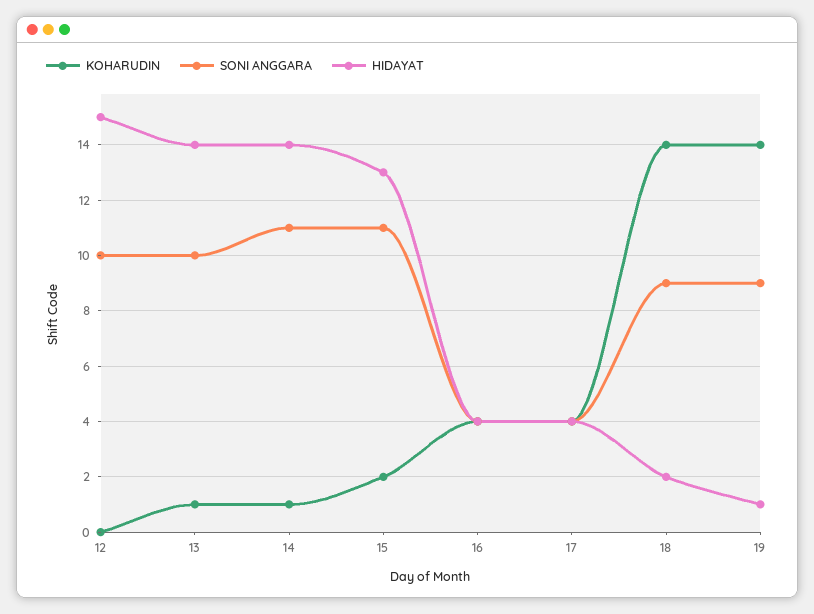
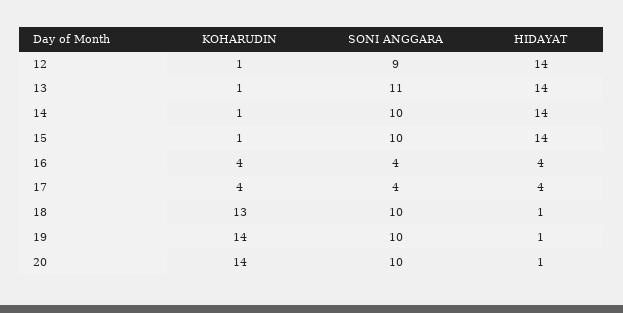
KOHARUDIN, 12: 0 -> 1
SONI ANGGARA, 12: 10 -> 9
HIDAYAT, 12: 15 -> 14
SONI ANGGARA, 13: 10 -> 11
SONI ANGGARA, 14: 11 -> 10
KOHARUDIN, 15: 2 -> 1
SONI ANGGARA, 15: 11 -> 10
HIDAYAT, 15: 13 -> 14
KOHARUDIN, 18: 14 -> 13
SONI ANGGARA, 18: 9 -> 10
HIDAYAT, 18: 2 -> 1
SONI ANGGARA, 19: 9 -> 10
KOHARUDIN, 20: none -> 14
SONI ANGGARA, 20: none -> 10
HIDAYAT, 20: none -> 1

